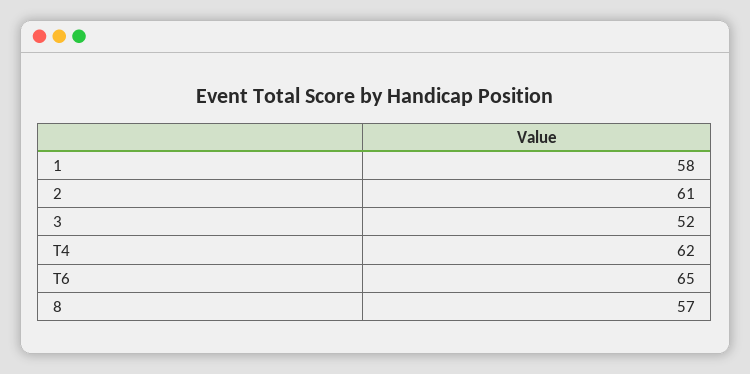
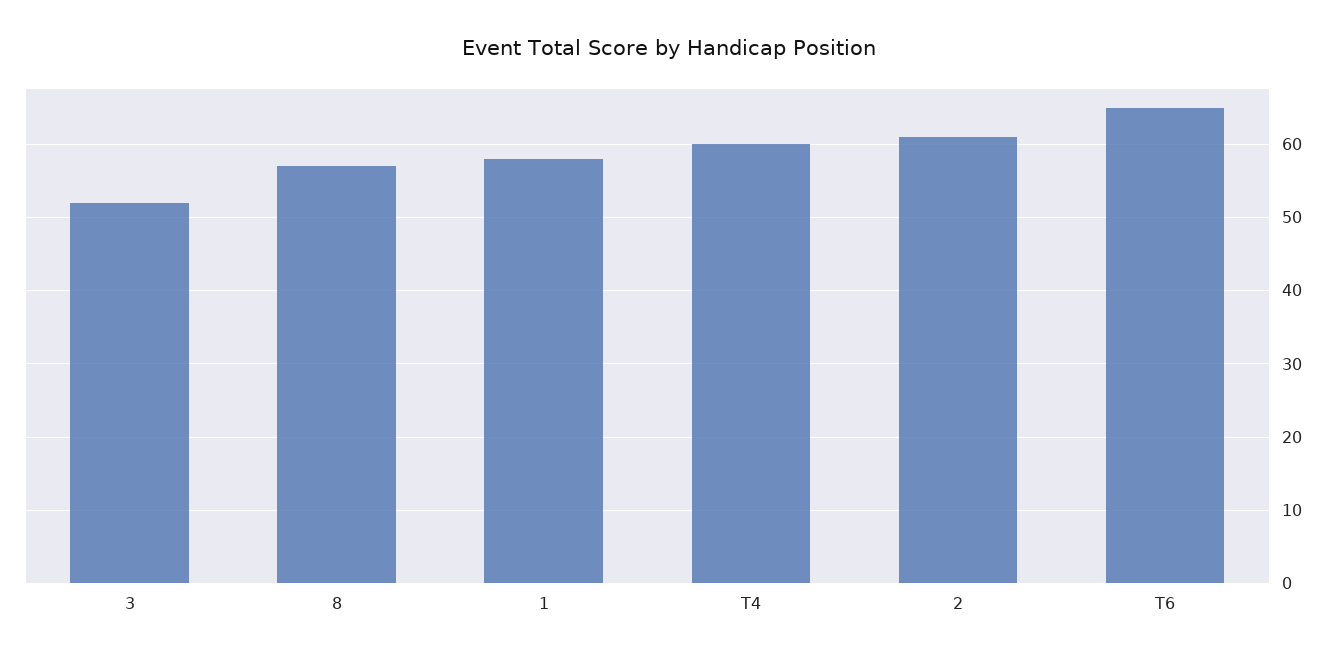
T4: 62 -> 60

